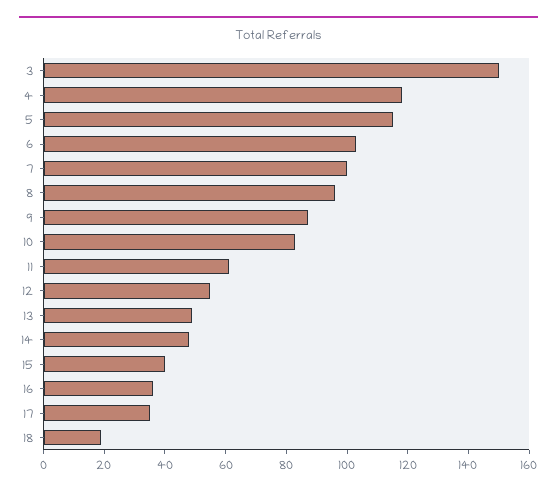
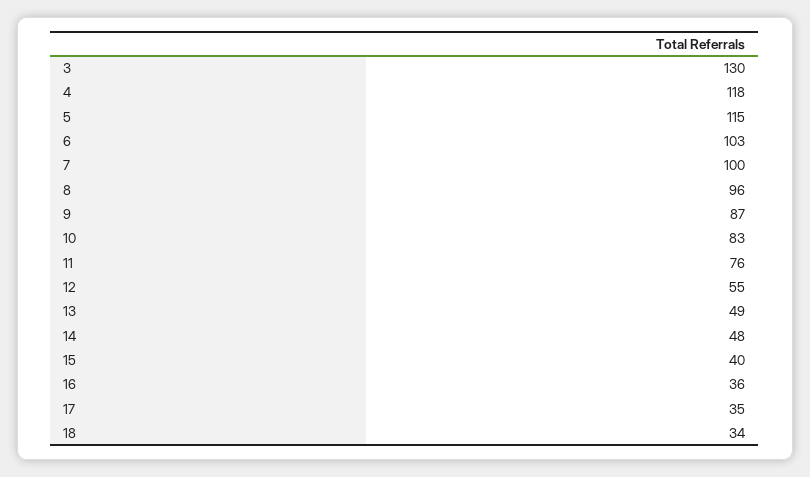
3: 150 -> 130
11: 60 -> 76
18: 20 -> 34

